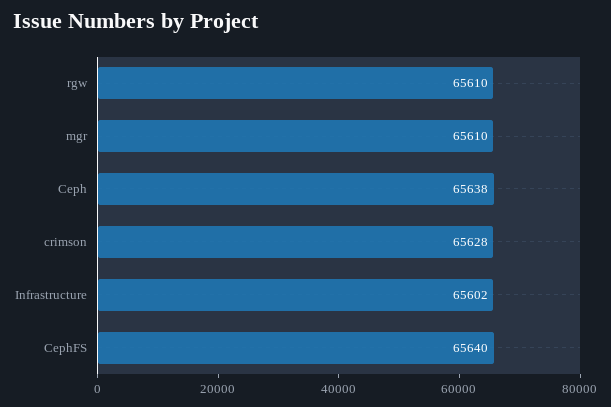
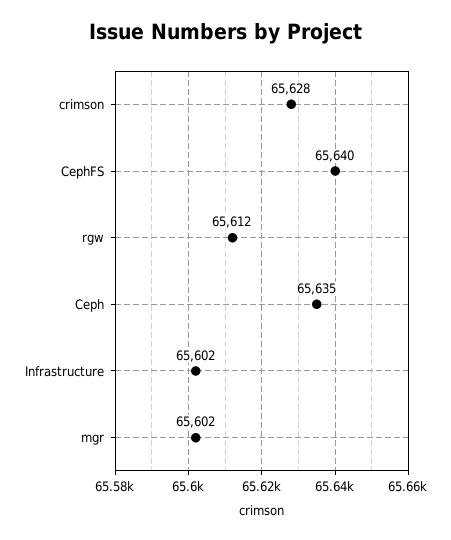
rgw: 65610 -> 65612
mgr: 65610 -> 65602
Ceph: 65638 -> 65635

